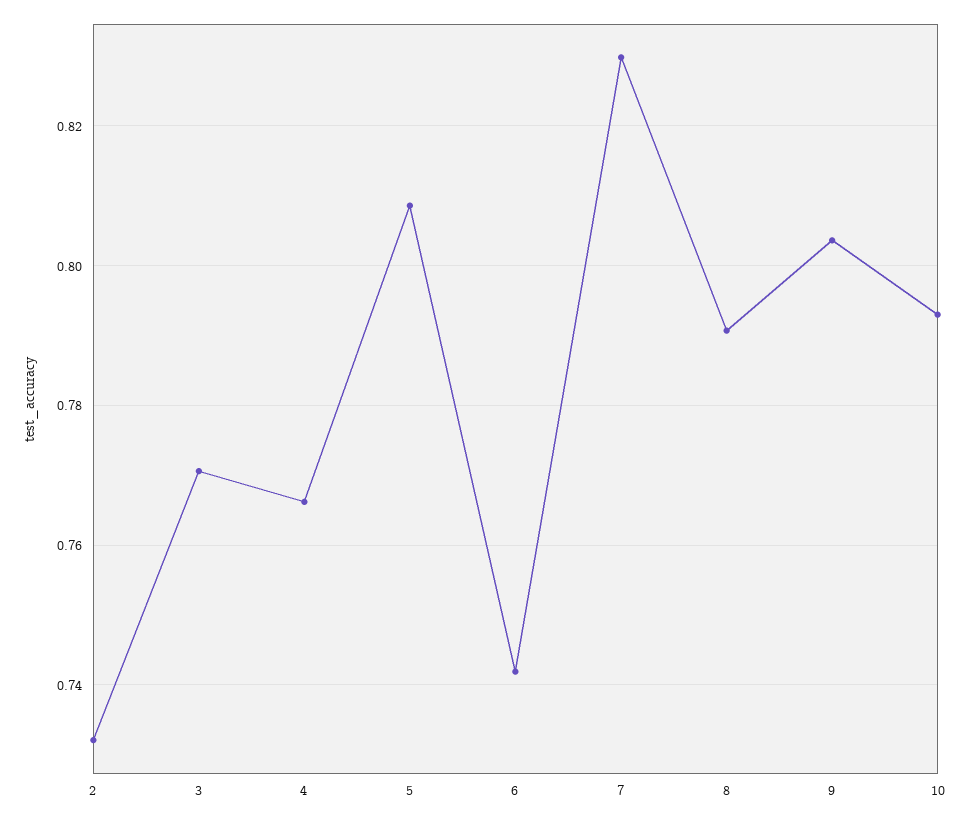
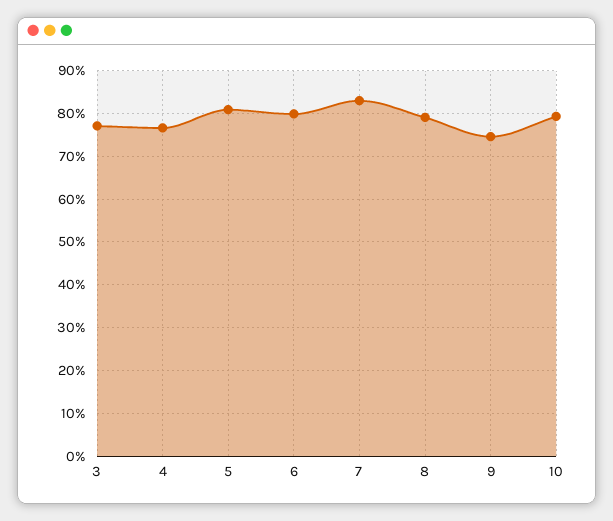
2: 0.732 -> none
6: 0.742 -> 0.8
9: 0.804 -> 0.74

